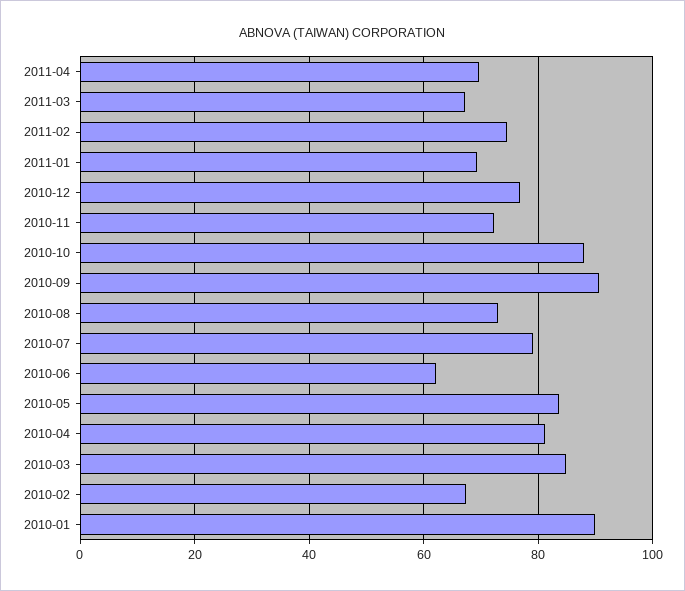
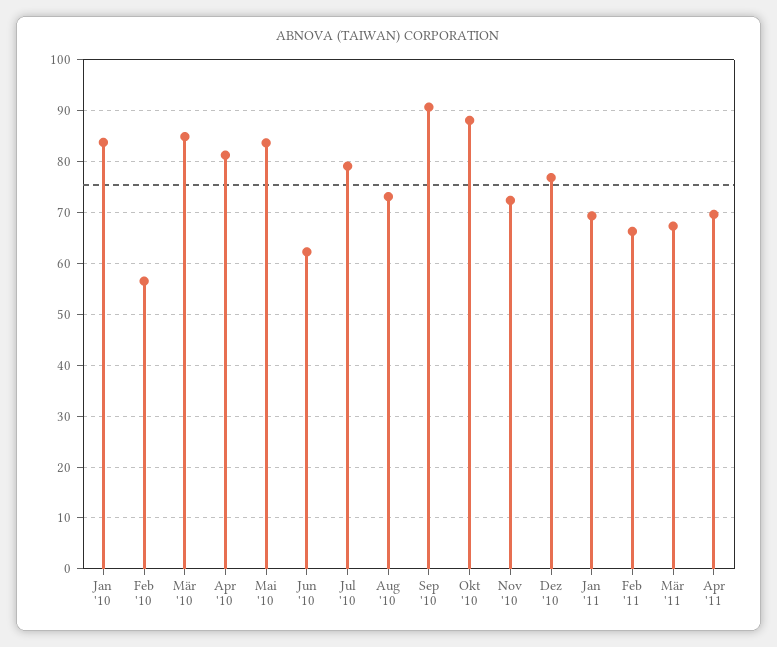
2011-02: 74 -> 66
2010-02: 68 -> 56
2010-01: 90 -> 84

